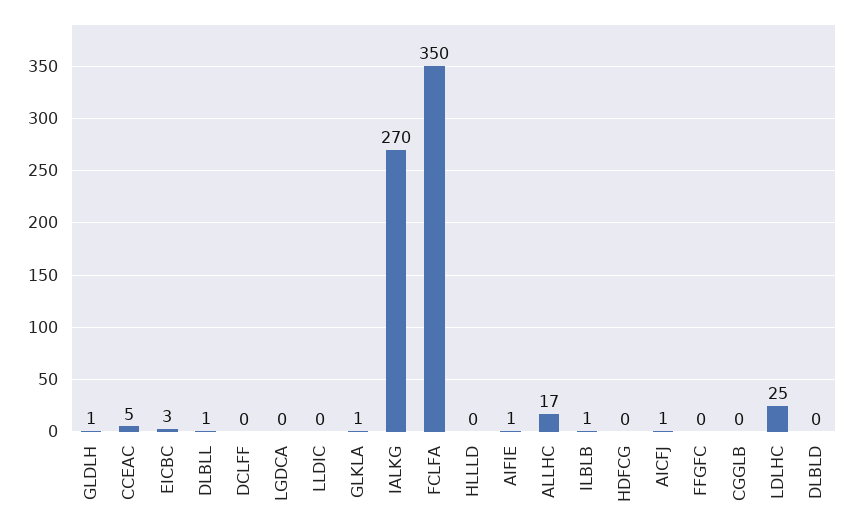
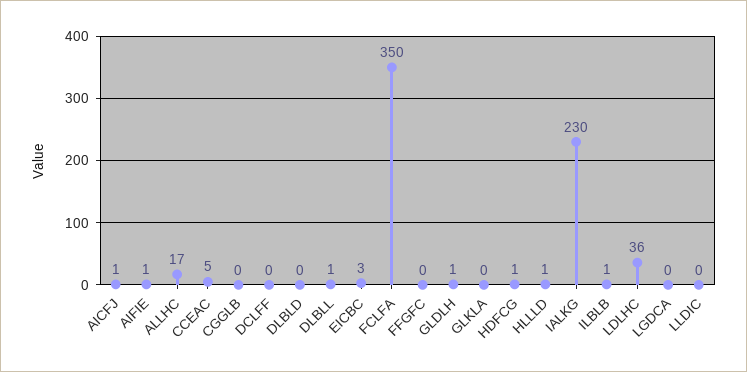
GLKLA: 1 -> 0
IALKG: 270 -> 230
HLLLD: 0 -> 1
HDFCG: 0 -> 1
LDLHC: 25 -> 36

